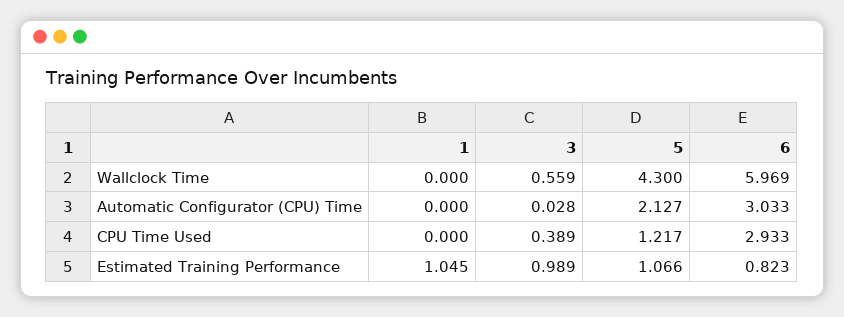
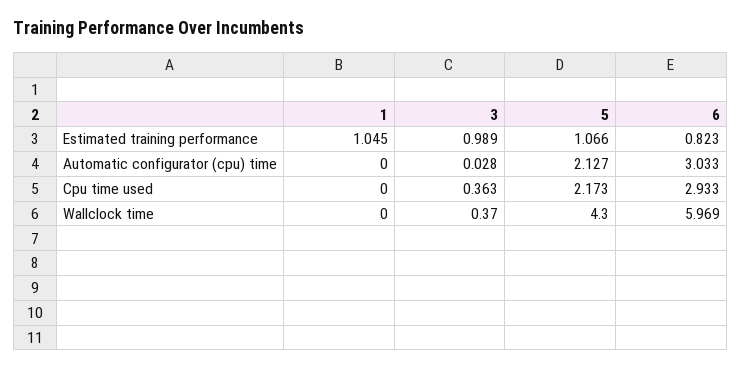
3, Wallclock Time: 0.559 -> 0.37
3, CPU Time Used: 0.389 -> 0.363
5, CPU Time Used: 1.217 -> 2.173

